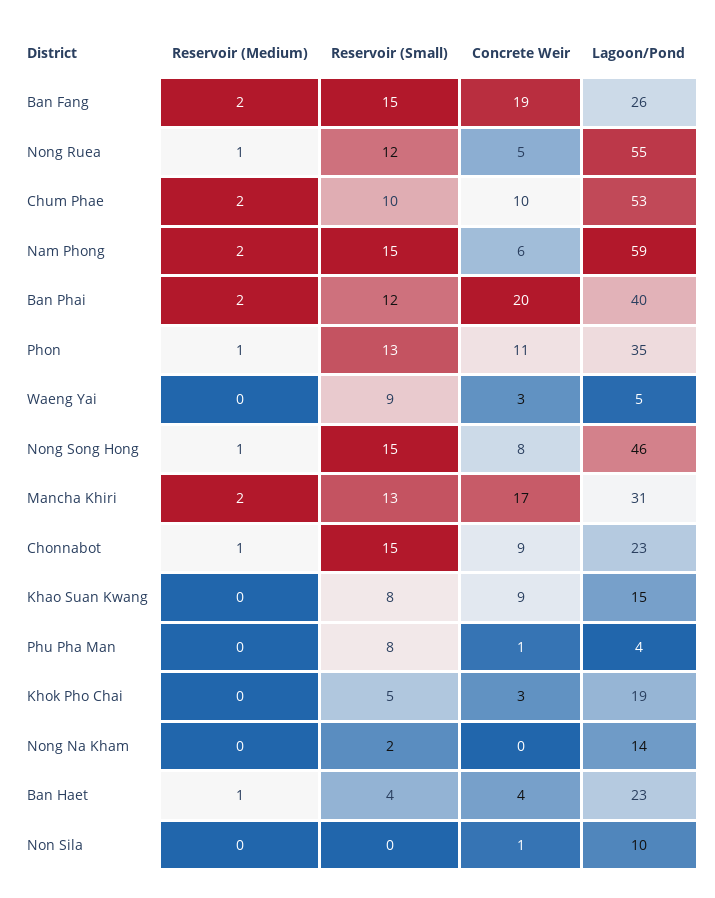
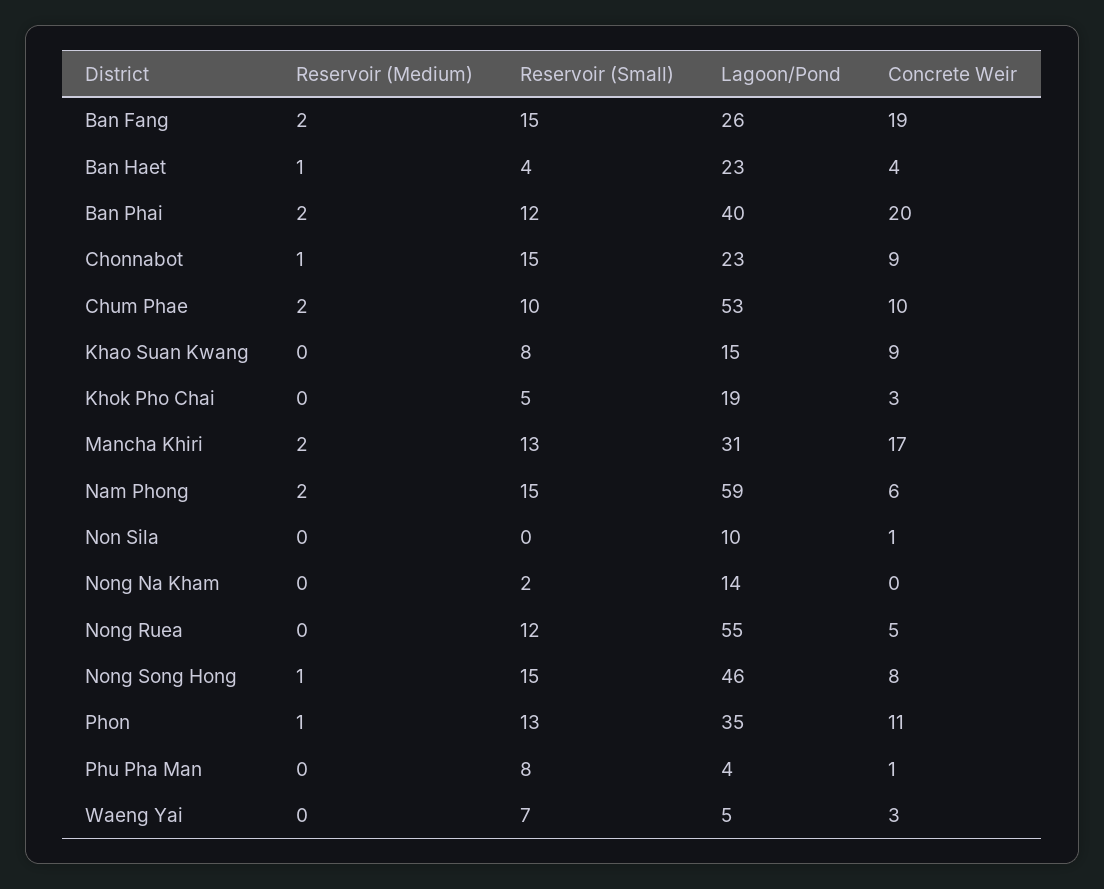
Reservoir (Medium), Nong Ruea: 1 -> 0
Reservoir (Small), Waeng Yai: 9 -> 7

